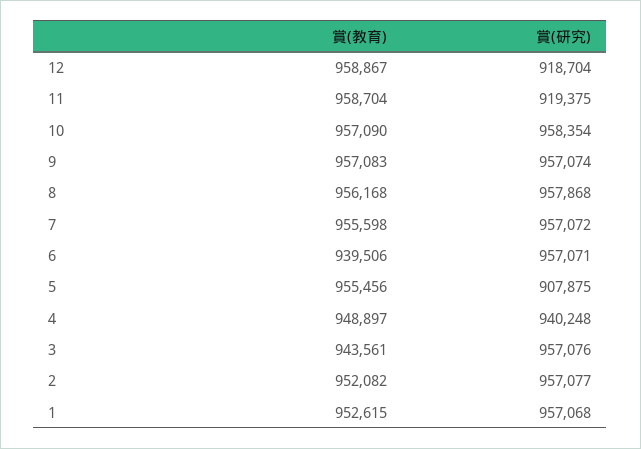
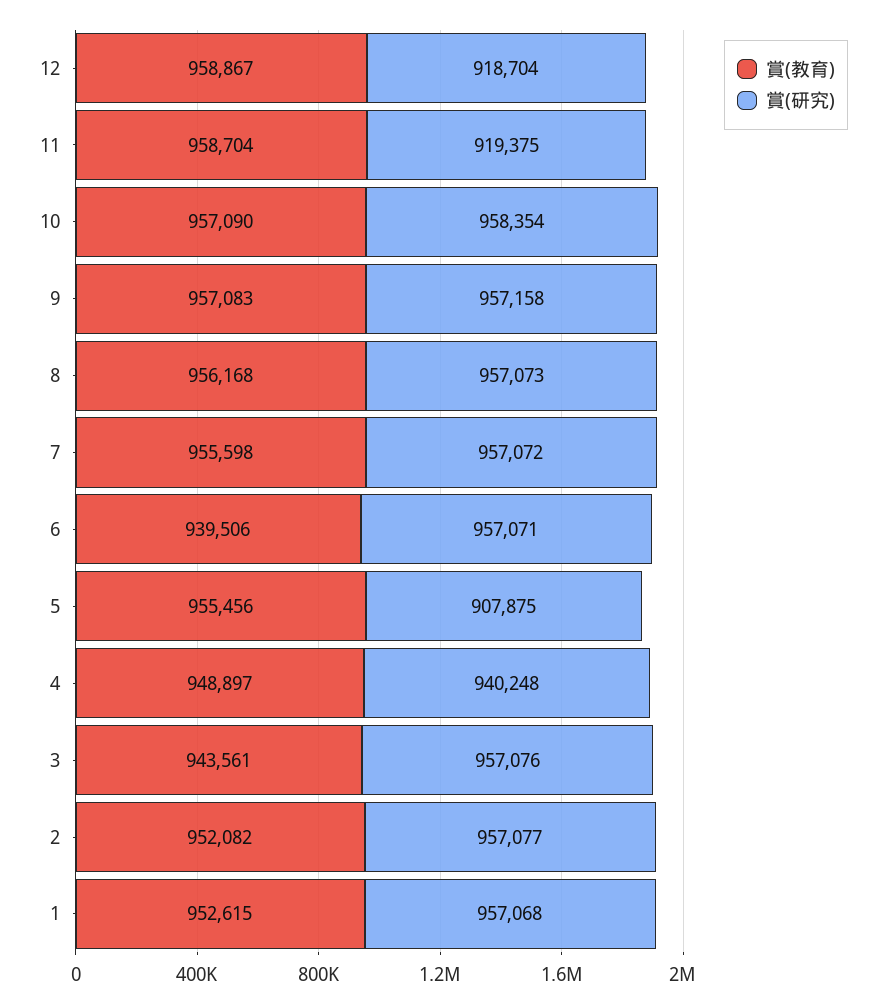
賞(研究), 9: 957074 -> 957158
賞(研究), 8: 957868 -> 957073

